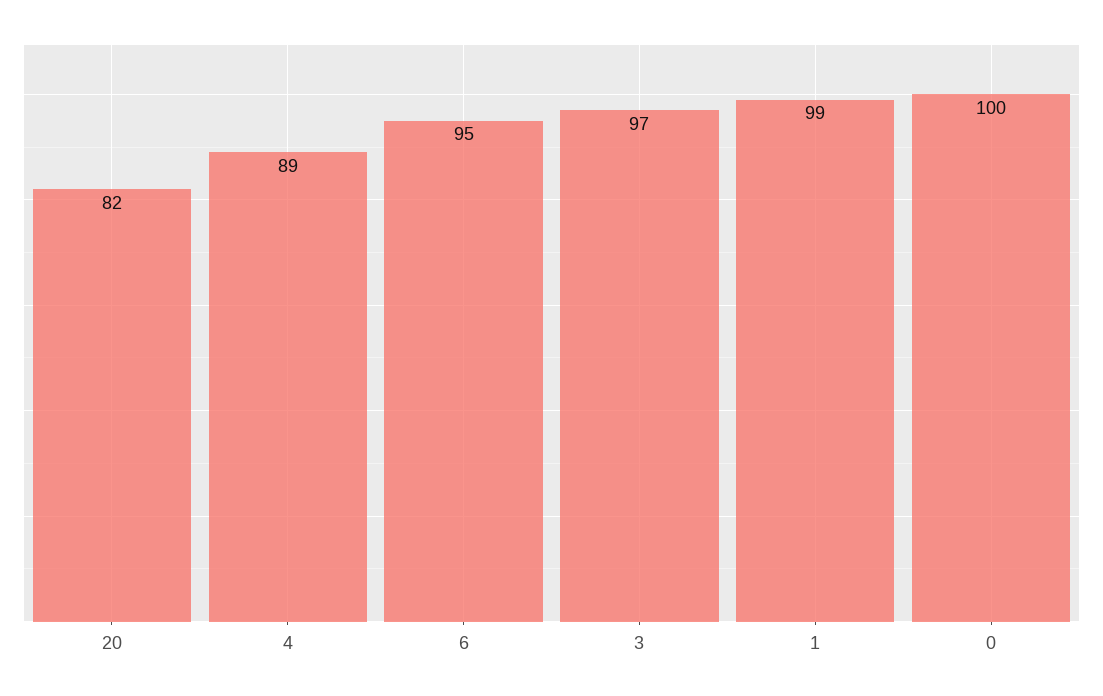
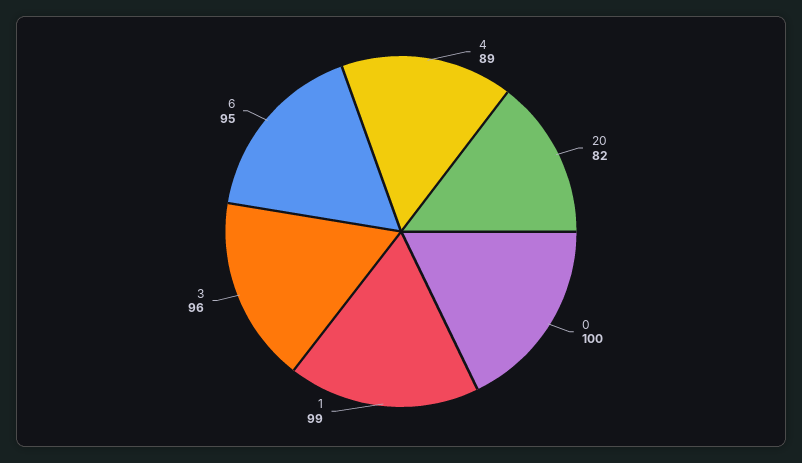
3: 97 -> 96

